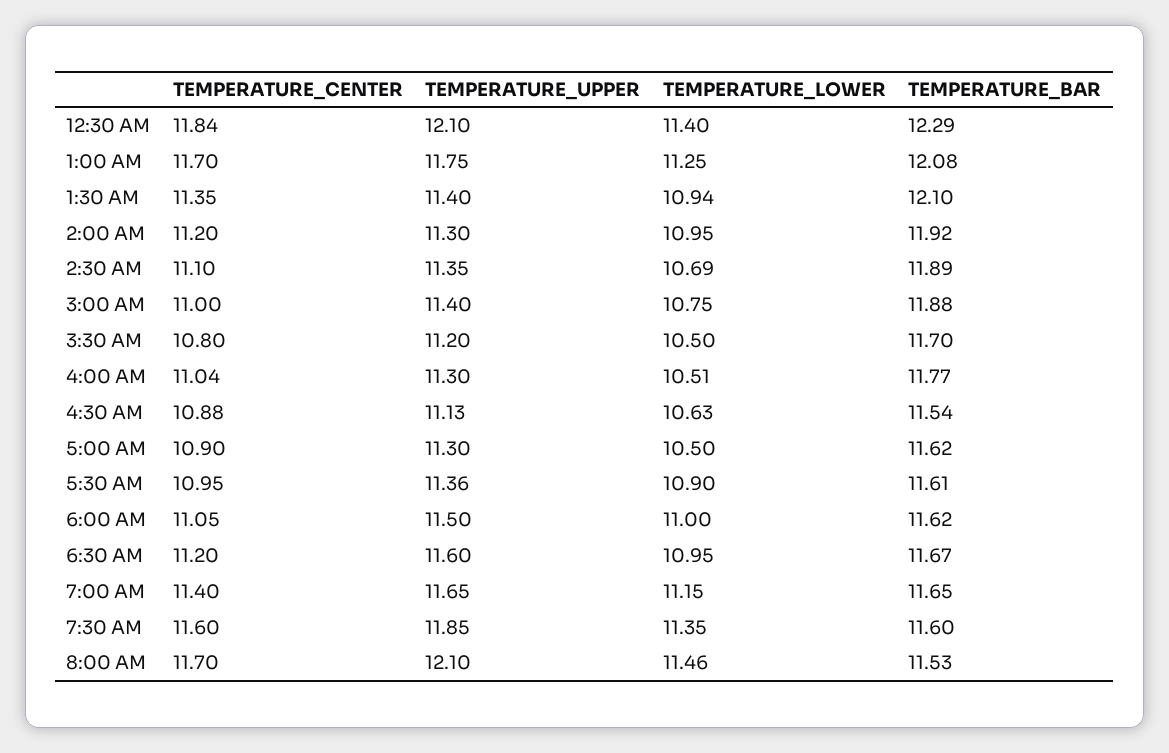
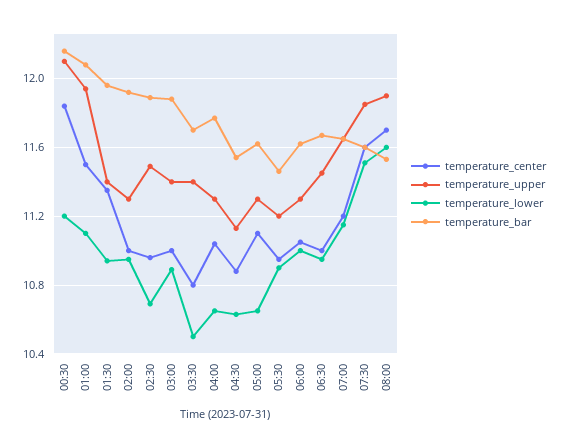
TEMPERATURE_LOWER, 12:30 AM: 11.4 -> 11.2
TEMPERATURE_BAR, 12:30 AM: 12.29 -> 12.15
TEMPERATURE_CENTER, 1:00 AM: 11.7 -> 11.5
TEMPERATURE_UPPER, 1:00 AM: 11.75 -> 11.95
TEMPERATURE_LOWER, 1:00 AM: 11.25 -> 11.1
TEMPERATURE_BAR, 1:30 AM: 12.1 -> 11.95
TEMPERATURE_CENTER, 2:00 AM: 11.2 -> 11
TEMPERATURE_CENTER, 2:30 AM: 11.1 -> 10.95
TEMPERATURE_UPPER, 2:30 AM: 11.35 -> 11.5
TEMPERATURE_LOWER, 3:00 AM: 10.75 -> 10.9
TEMPERATURE_UPPER, 3:30 AM: 11.2 -> 11.4
TEMPERATURE_LOWER, 4:00 AM: 10.51 -> 10.65
TEMPERATURE_CENTER, 5:00 AM: 10.9 -> 11.1
TEMPERATURE_LOWER, 5:00 AM: 10.5 -> 10.65
TEMPERATURE_UPPER, 5:30 AM: 11.36 -> 11.2
TEMPERATURE_BAR, 5:30 AM: 11.61 -> 11.45
TEMPERATURE_UPPER, 6:00 AM: 11.5 -> 11.3
TEMPERATURE_CENTER, 6:30 AM: 11.2 -> 11
TEMPERATURE_UPPER, 6:30 AM: 11.6 -> 11.45
TEMPERATURE_CENTER, 7:00 AM: 11.4 -> 11.2
TEMPERATURE_LOWER, 7:30 AM: 11.35 -> 11.5
TEMPERATURE_UPPER, 8:00 AM: 12.1 -> 11.9
TEMPERATURE_LOWER, 8:00 AM: 11.46 -> 11.6

